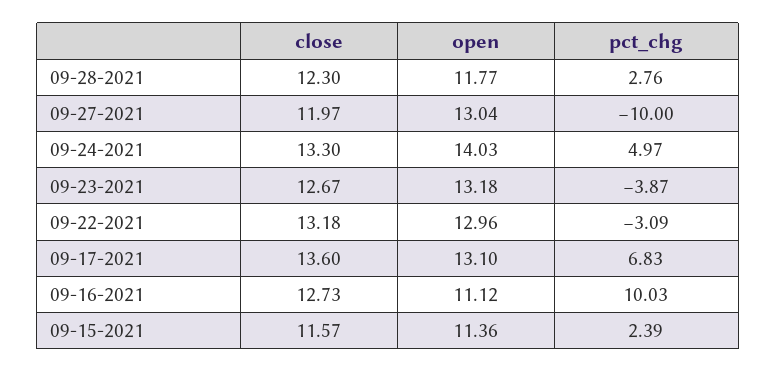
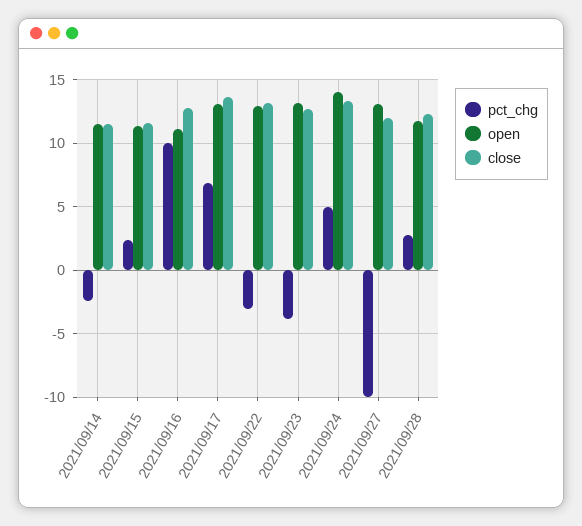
pct_chg, 2021/09/14: none -> -2.5
open, 2021/09/14: none -> 11.5
close, 2021/09/14: none -> 11.5

